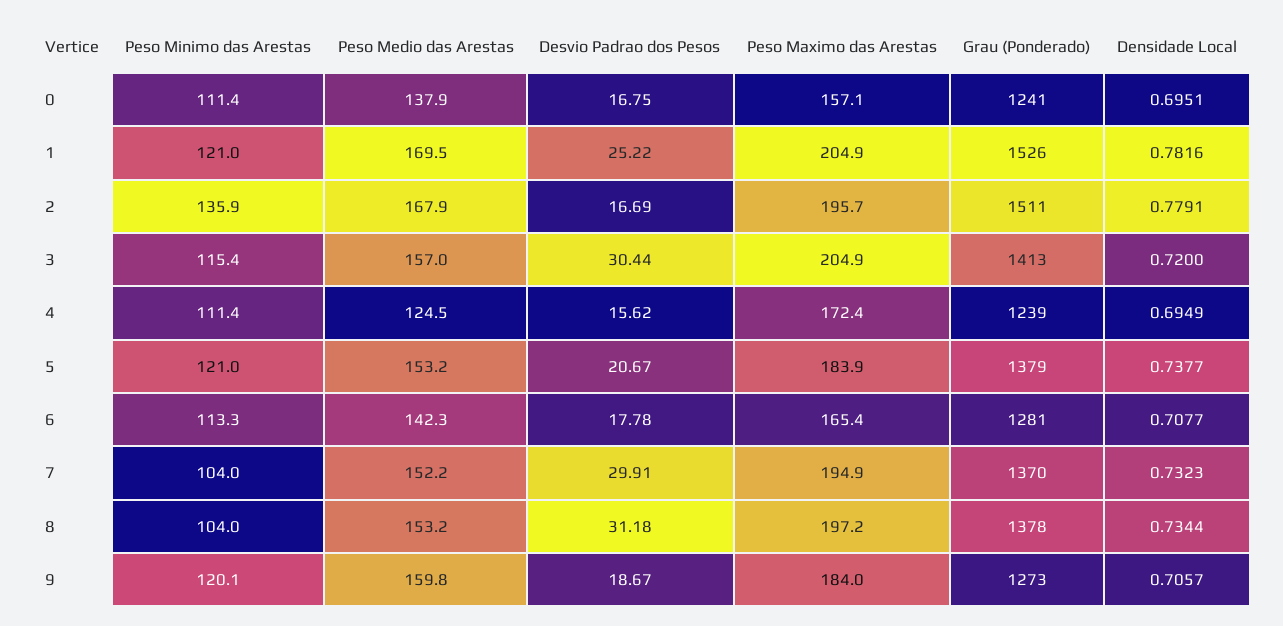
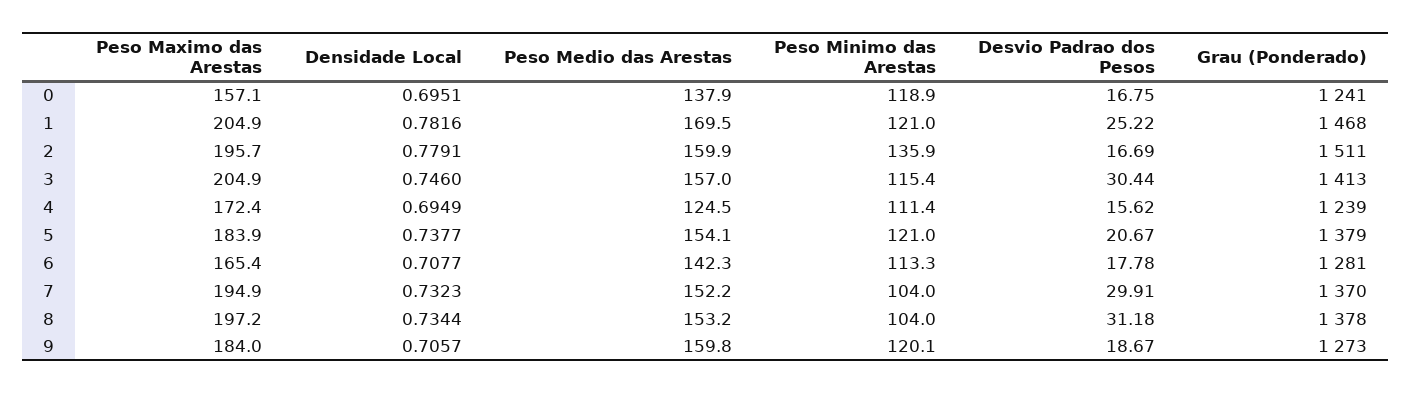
Peso Minimo das Arestas, 0: 111.4 -> 118.9
Grau (Ponderado), 1: 1526 -> 1468
Peso Medio das Arestas, 2: 167.9 -> 159.9
Densidade Local, 3: 0.72 -> 0.746
Peso Medio das Arestas, 5: 153.2 -> 154.1

